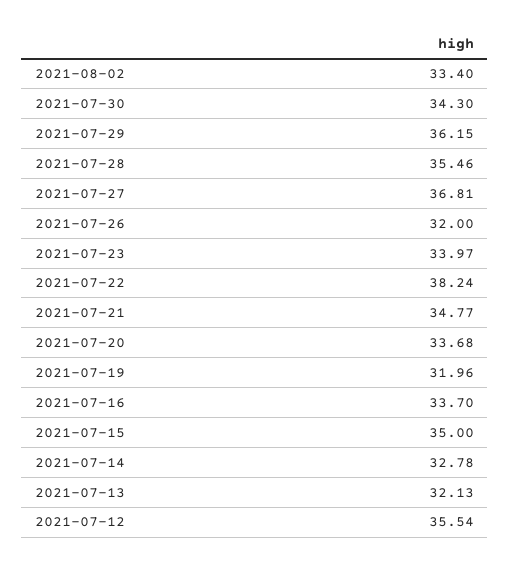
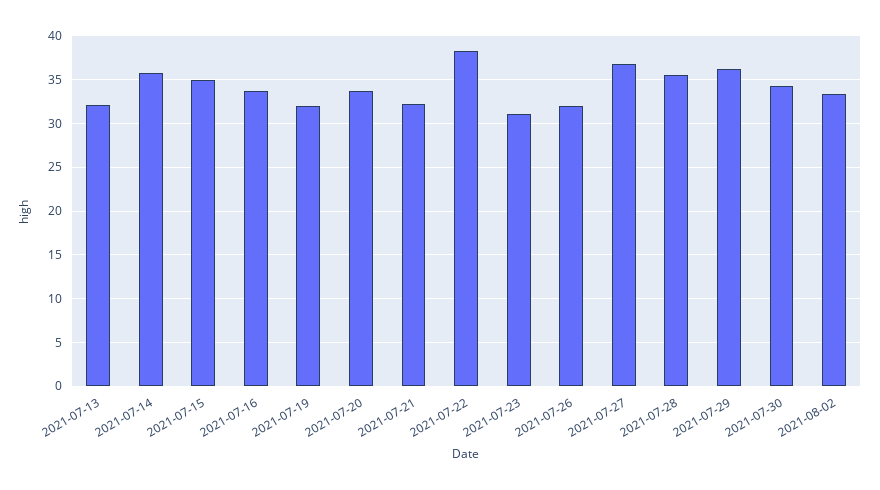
2021-07-23: 33.97 -> 31
2021-07-21: 34.77 -> 32
2021-07-14: 32.78 -> 36
2021-07-12: 35.54 -> none

